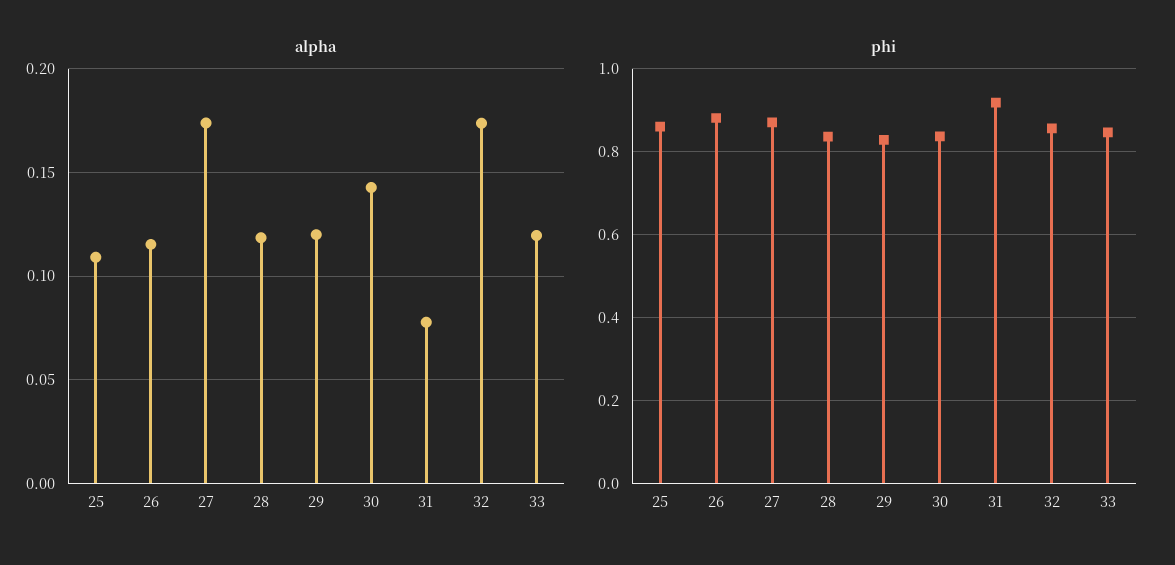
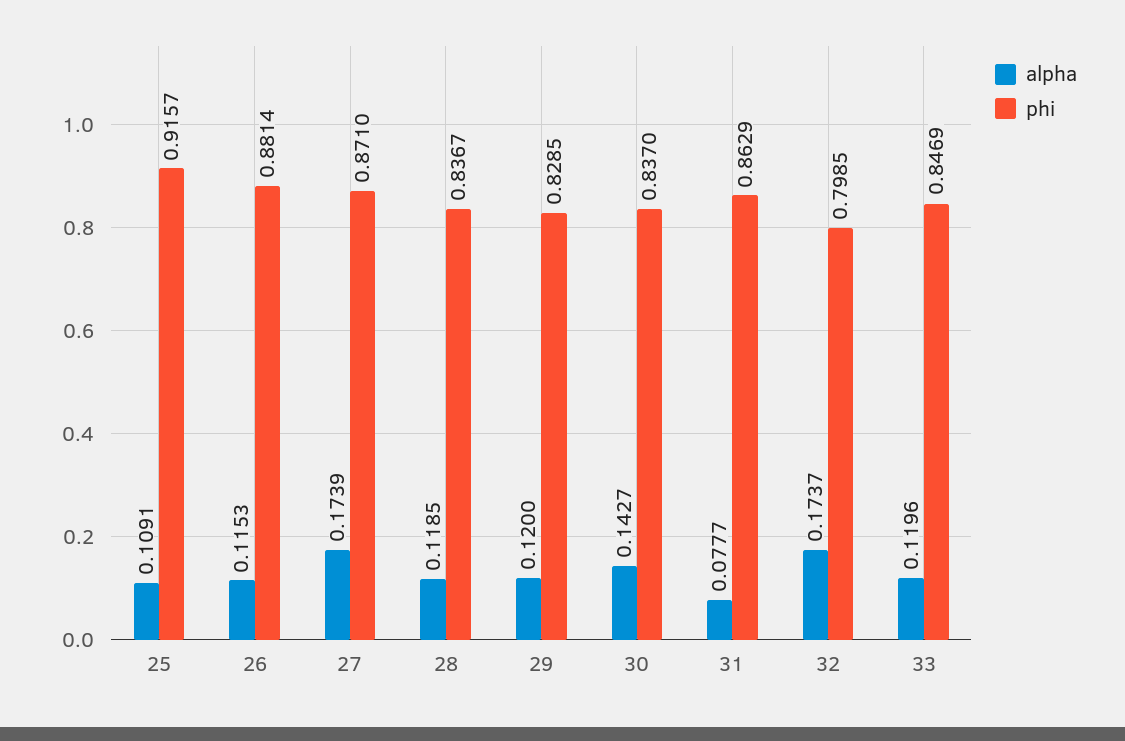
phi, 25: 0.86 -> 0.9157
phi, 31: 0.92 -> 0.8629
phi, 32: 0.86 -> 0.7985

